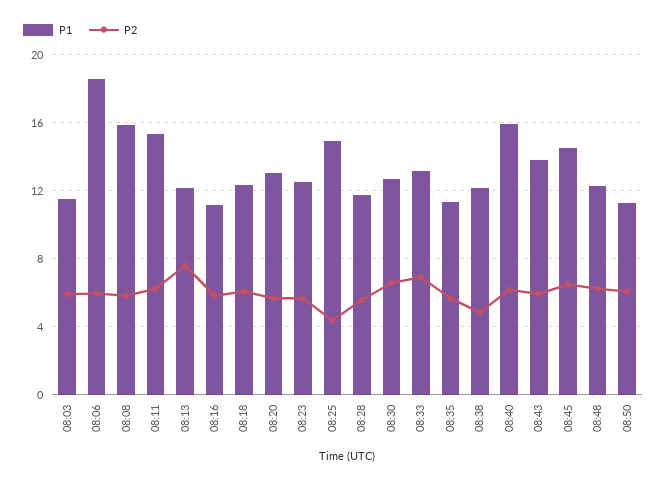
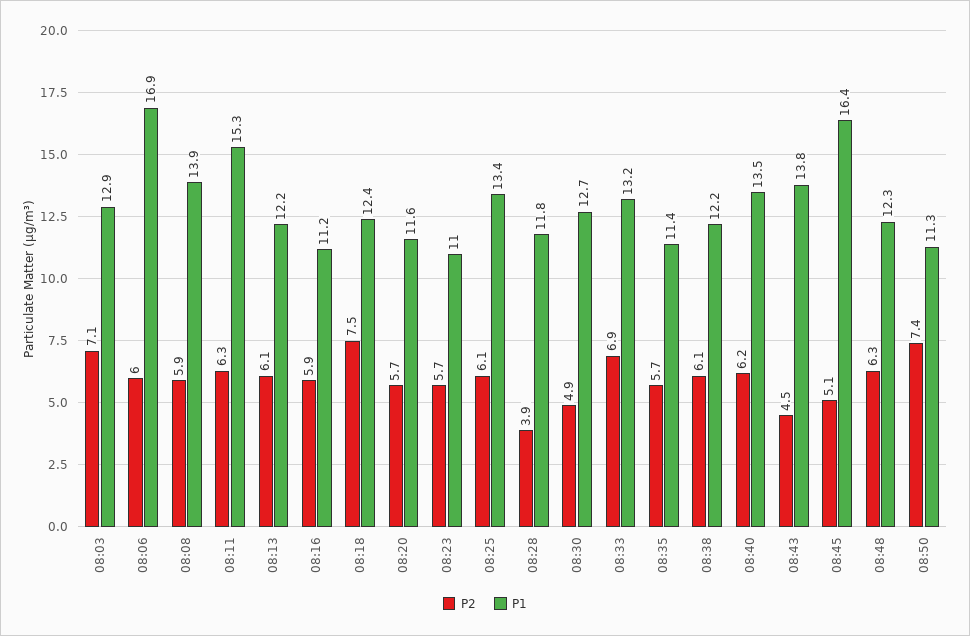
P1, 08:03: 11.5 -> 12.9
P2, 08:03: 6 -> 7.1
P1, 08:06: 18.5 -> 16.9
P1, 08:08: 16 -> 13.9
P2, 08:13: 7.5 -> 6.1
P2, 08:18: 6 -> 7.5
P1, 08:20: 13 -> 11.6
P1, 08:23: 12.5 -> 11
P1, 08:25: 15 -> 13.4
P2, 08:25: 4.5 -> 6.1
P2, 08:28: 5.5 -> 3.9
P2, 08:30: 6.5 -> 4.9
P2, 08:38: 5 -> 6.1
P1, 08:40: 16 -> 13.5
P2, 08:43: 6 -> 4.5
P1, 08:45: 14.5 -> 16.4
P2, 08:45: 6.5 -> 5.1
P2, 08:50: 6 -> 7.4

